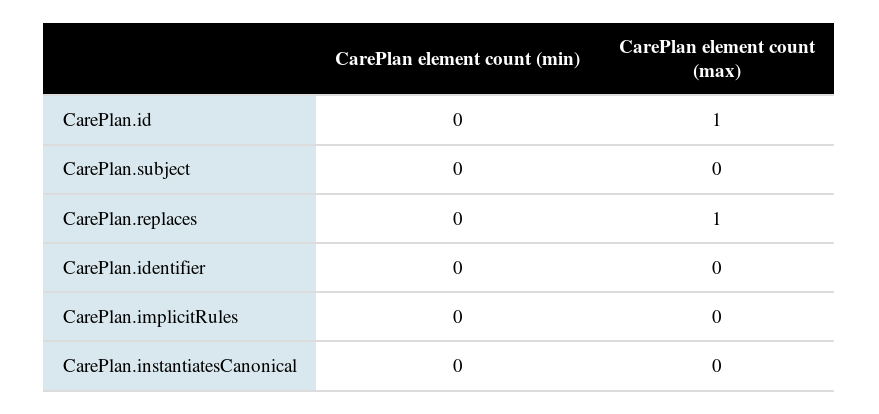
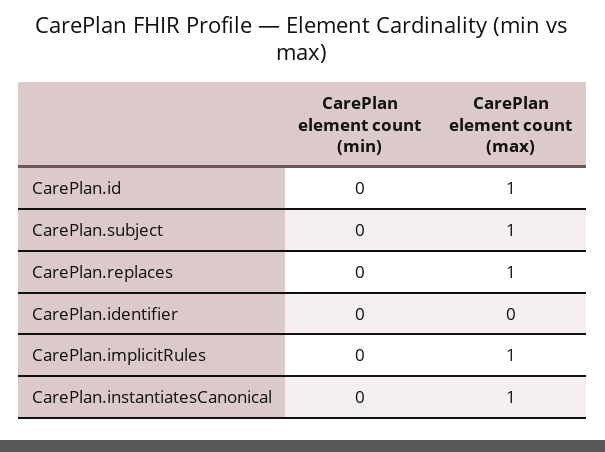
CarePlan element count (max), CarePlan.subject: 0 -> 1
CarePlan element count (max), CarePlan.implicitRules: 0 -> 1
CarePlan element count (max), CarePlan.instantiatesCanonical: 0 -> 1

